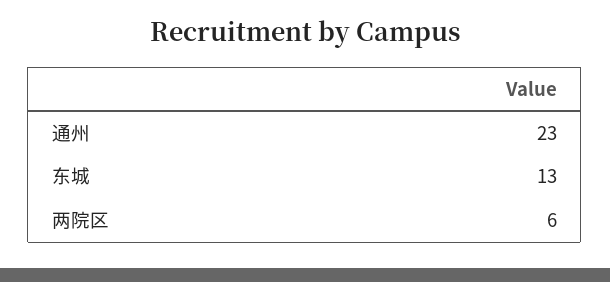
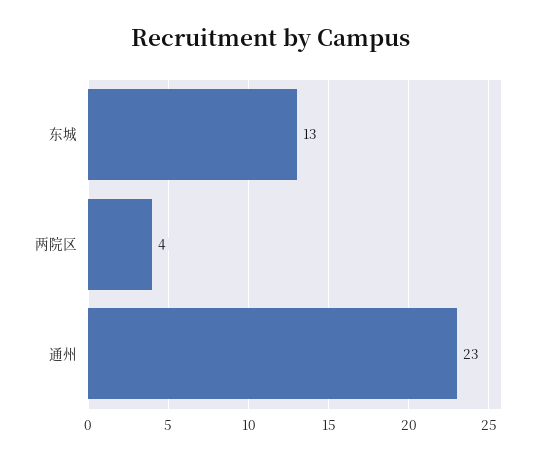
两院区: 6 -> 4

